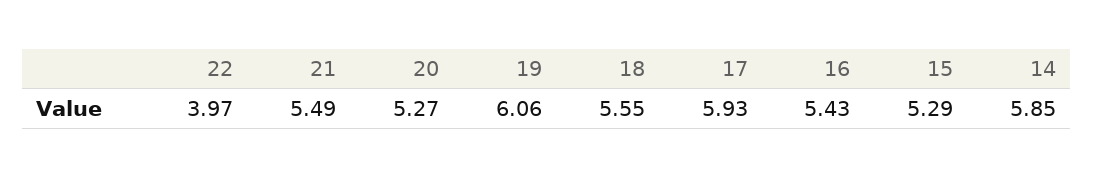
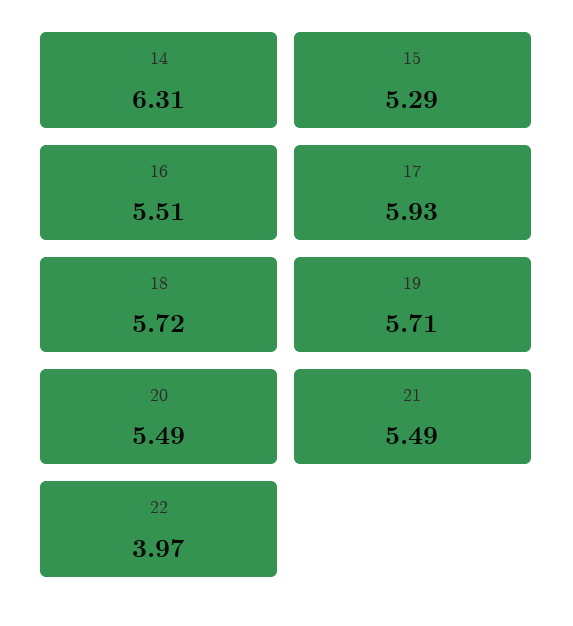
20: 5.27 -> 5.49
19: 6.06 -> 5.71
18: 5.55 -> 5.72
16: 5.43 -> 5.51
14: 5.85 -> 6.31

